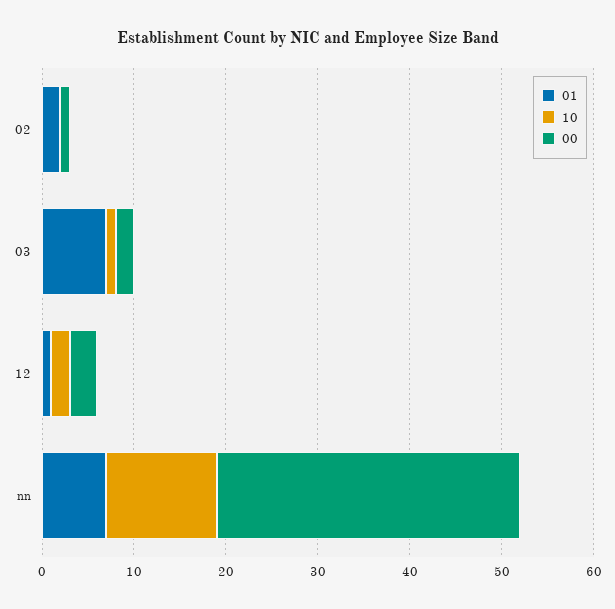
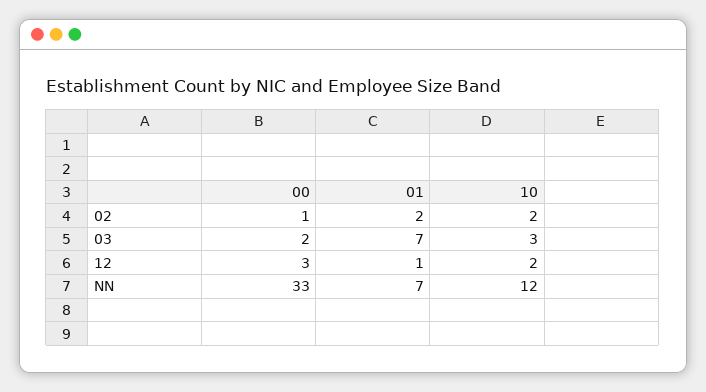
10, 02: 0 -> 2
10, 03: 1 -> 3

